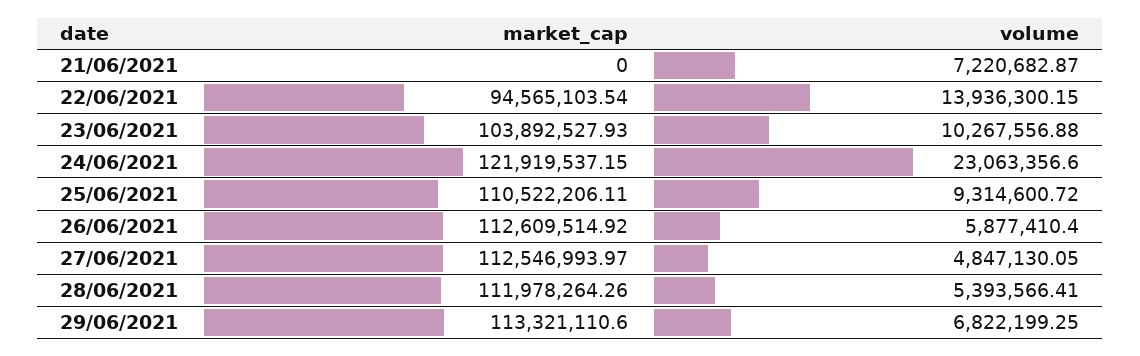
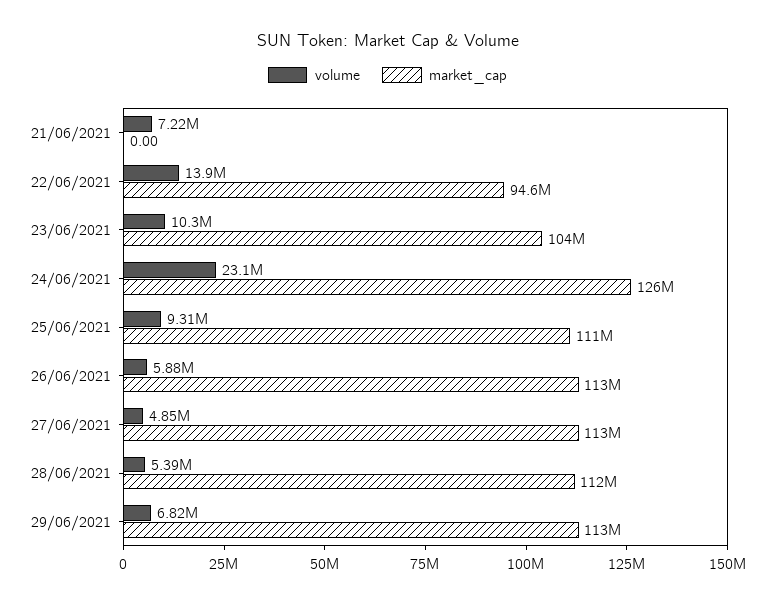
market_cap, 24/06/2021: 121919537.15 -> 126000000

